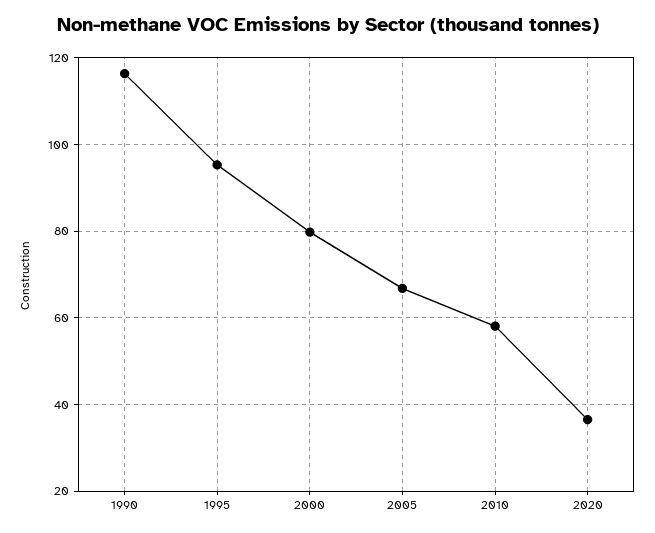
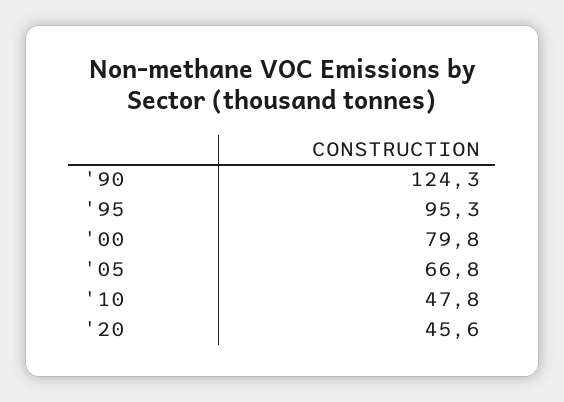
1990: 116 -> 124.3
2010: 58 -> 47.8
2020: 36 -> 45.6

